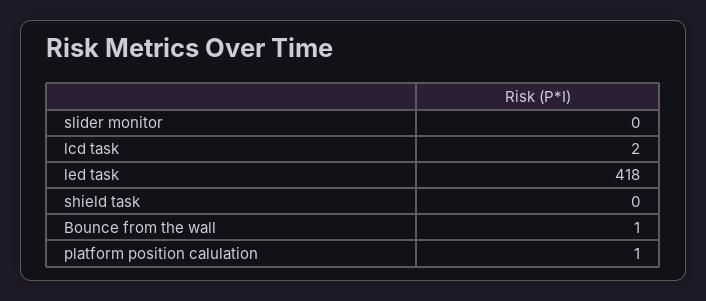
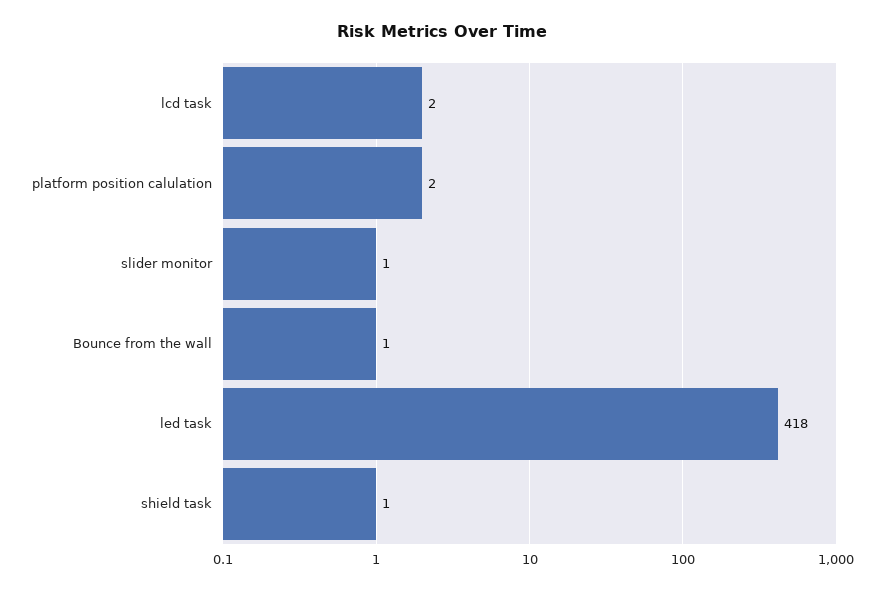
slider monitor: 0 -> 1
shield task: 0 -> 1
platform position calulation: 1 -> 2

